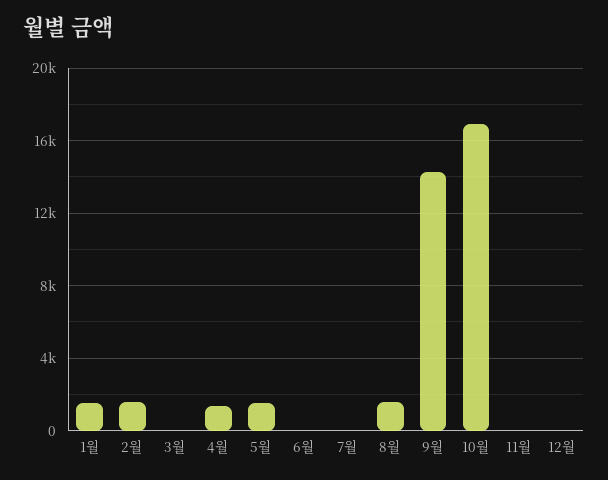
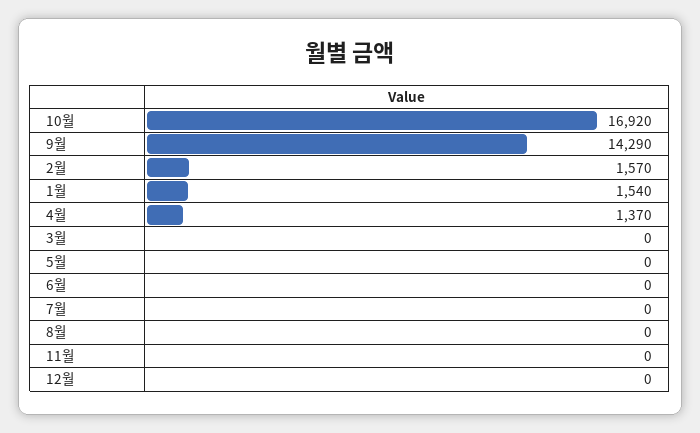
5월: 1500 -> 0
8월: 1500 -> 0

